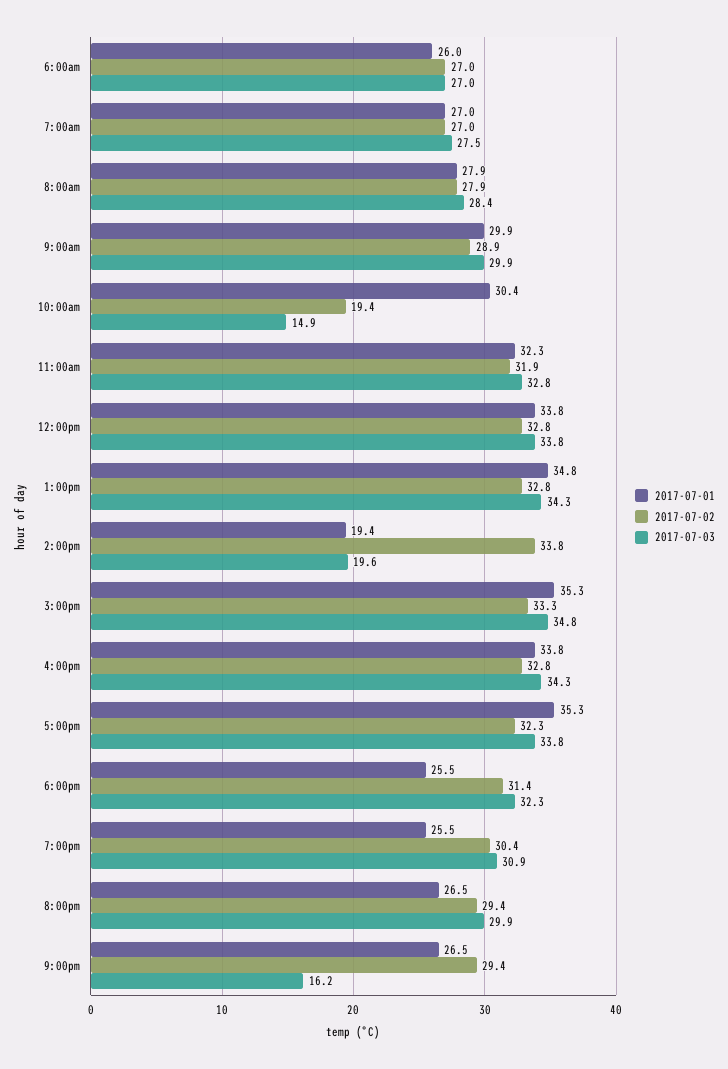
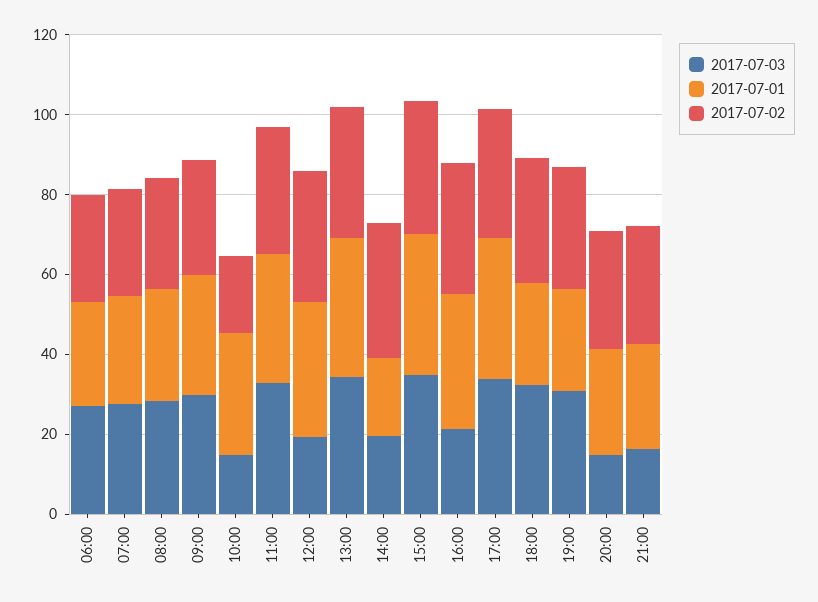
2017-07-03, 12:00pm: 33.8 -> 20
2017-07-03, 4:00pm: 34.3 -> 20
2017-07-03, 8:00pm: 29.9 -> 15

